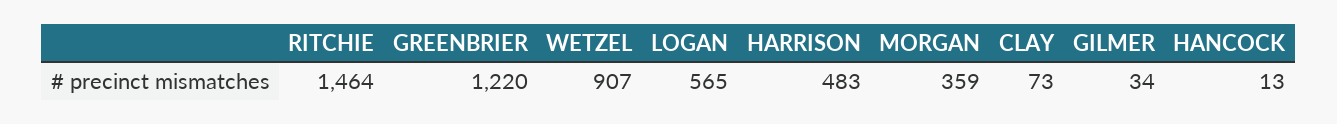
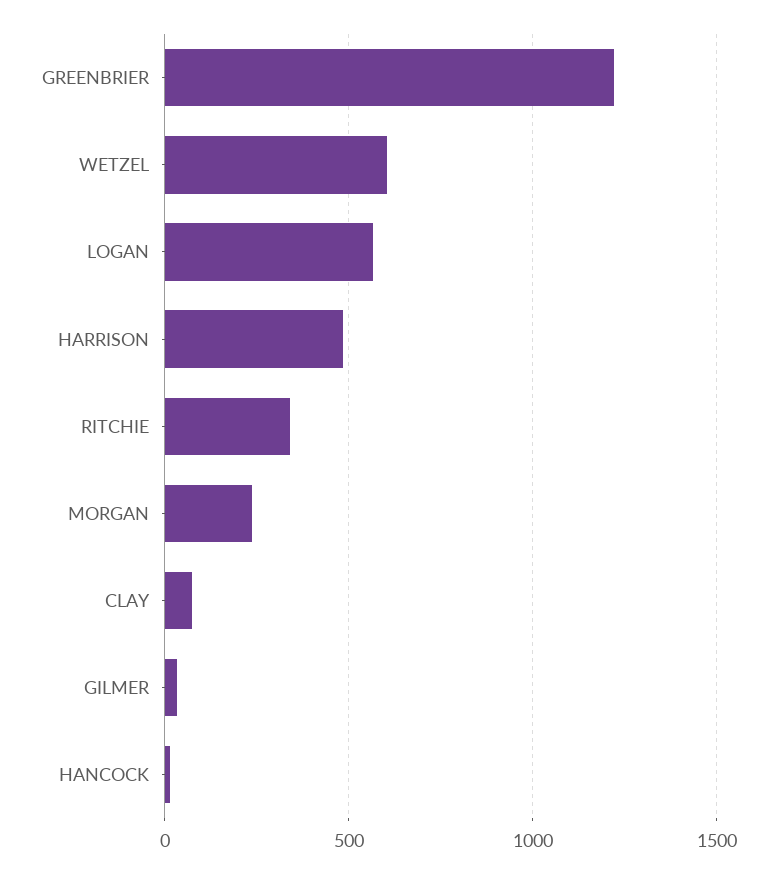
RITCHIE: 1464 -> 350
WETZEL: 907 -> 600
MORGAN: 359 -> 250

